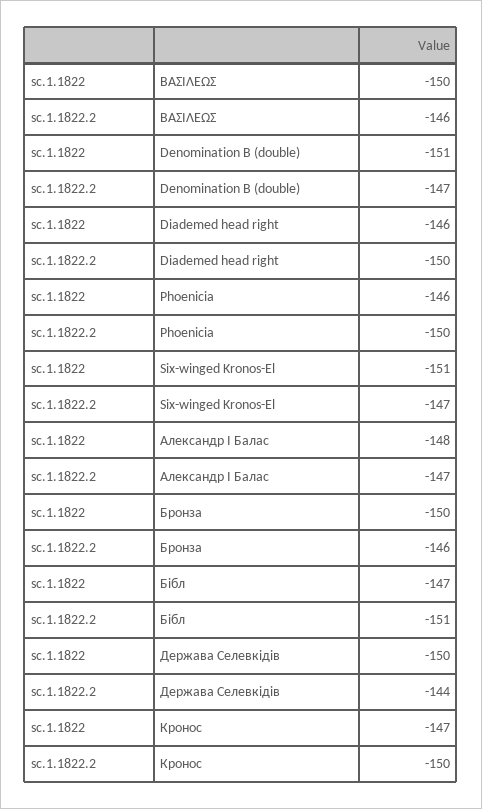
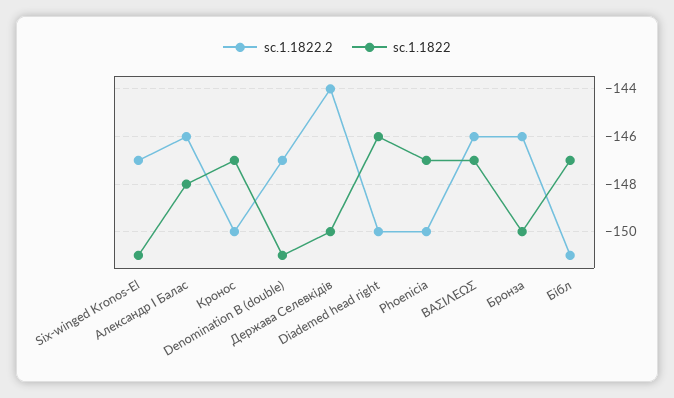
sc.1.1822, BAΣΙΛΕΩΣ: -150 -> -147
sc.1.1822, Phoenicia: -146 -> -147
sc.1.1822.2, Александр I Балас: -147 -> -146

